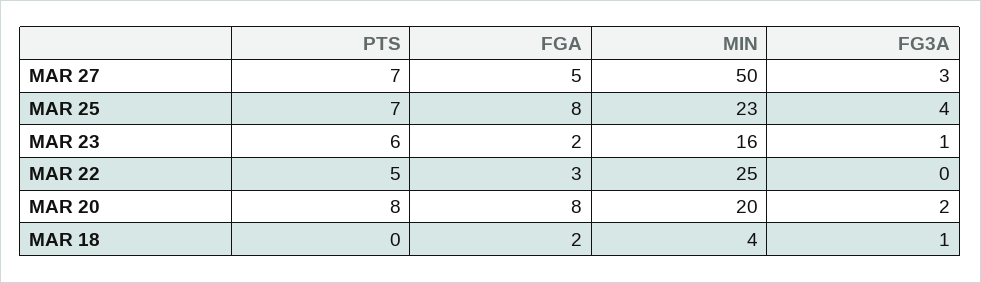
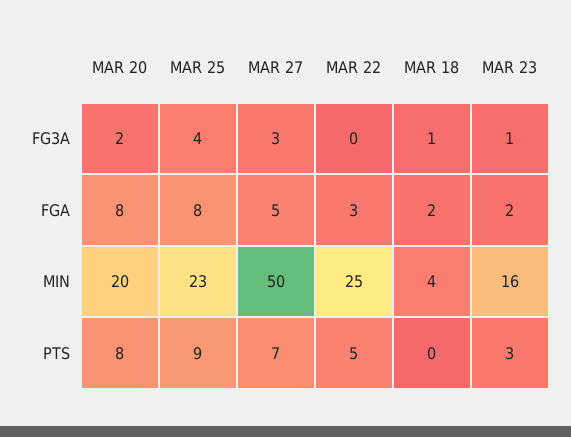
PTS, MAR 25: 7 -> 9
PTS, MAR 23: 6 -> 3

